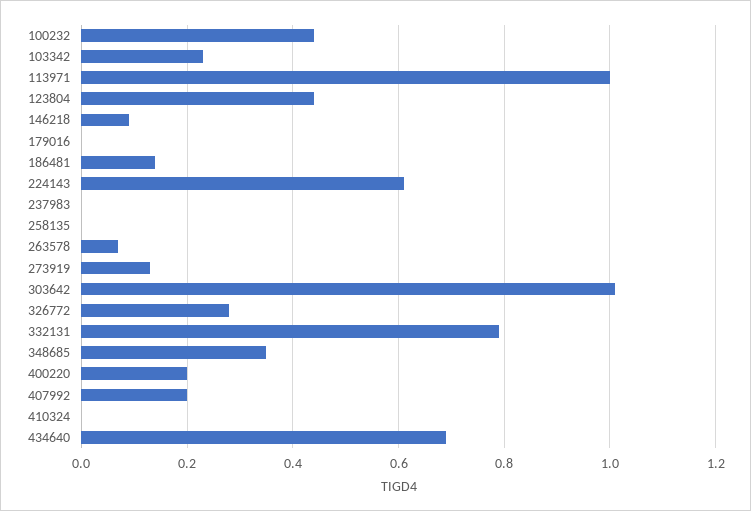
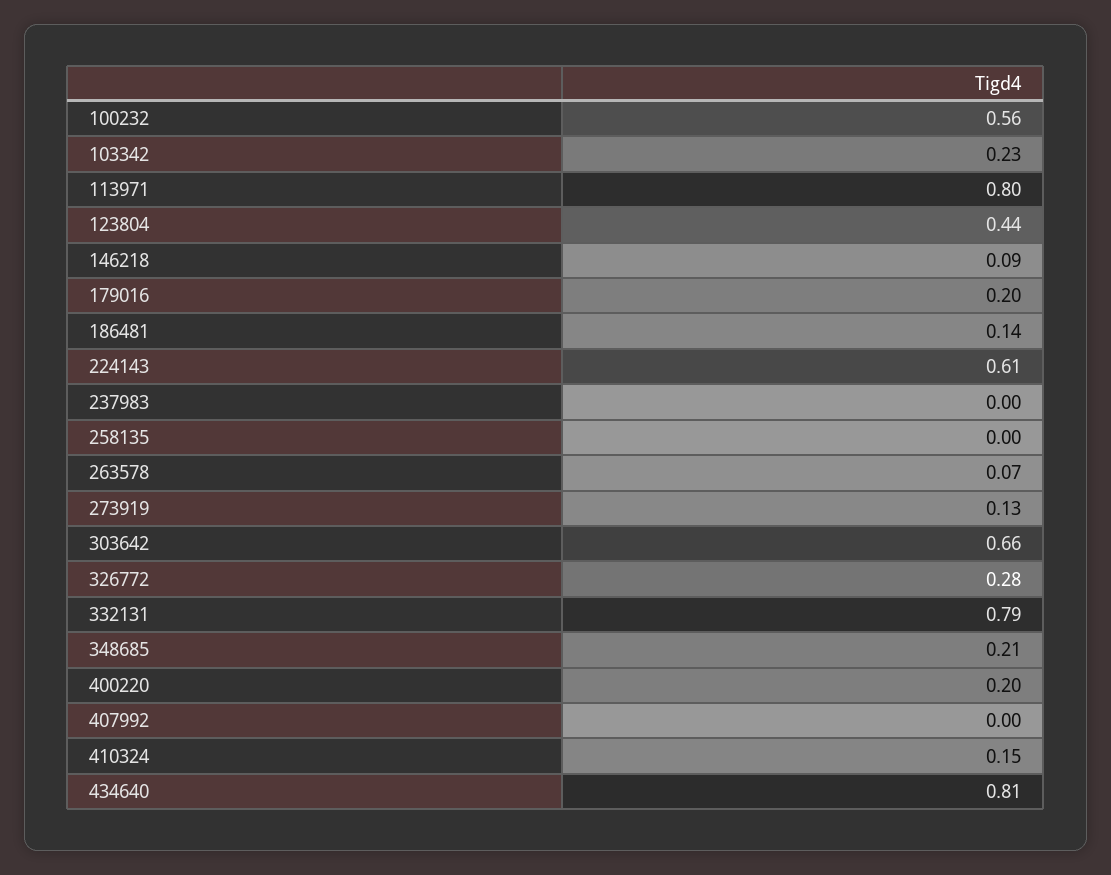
100232: 0.45 -> 0.56
113971: 1 -> 0.8
179016: 0 -> 0.2
303642: 1 -> 0.66
348685: 0.35 -> 0.21
407992: 0.2 -> 0
410324: 0 -> 0.15
434640: 0.7 -> 0.81

